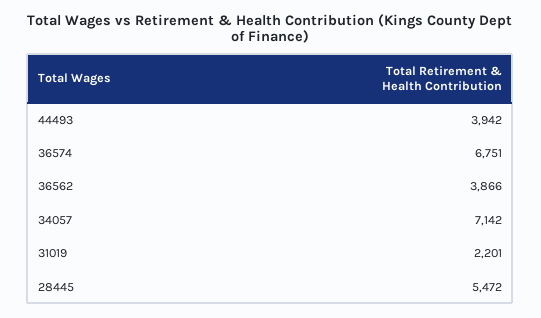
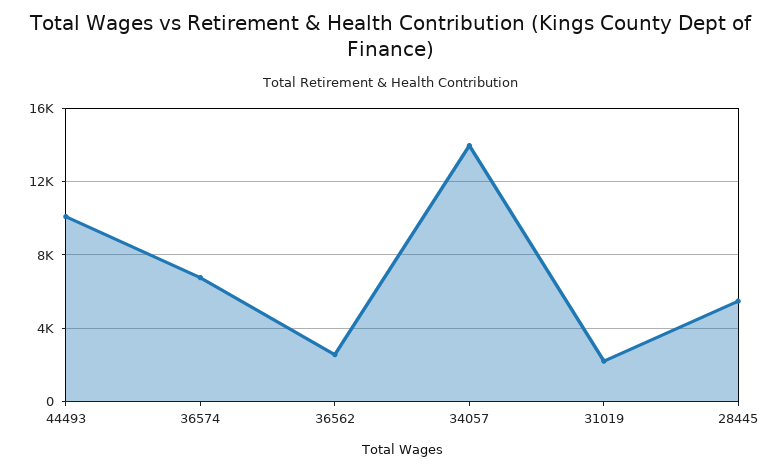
44493: 3942 -> 10000
36562: 3866 -> 2500
34057: 7142 -> 14000

